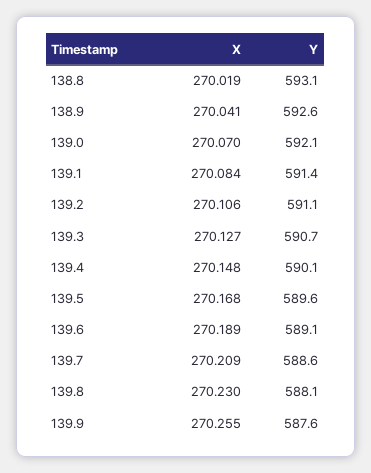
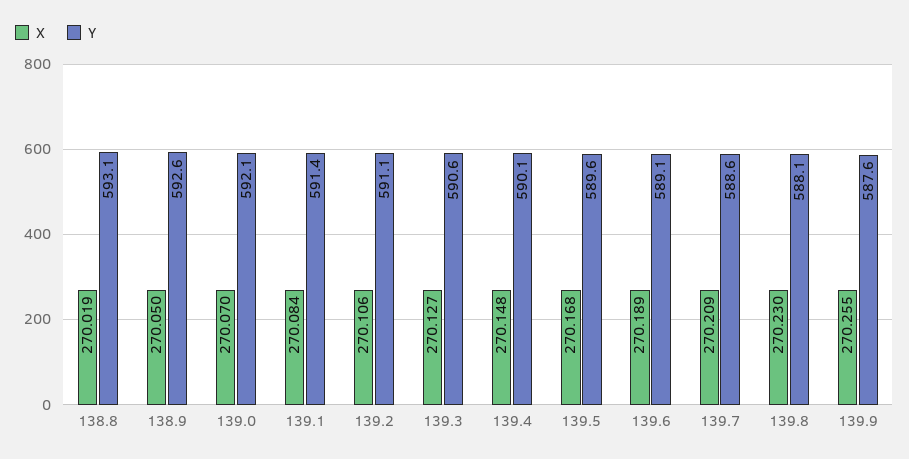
X, 138.9: 270.041 -> 270.05
Y, 139.3: 590.7 -> 590.6

